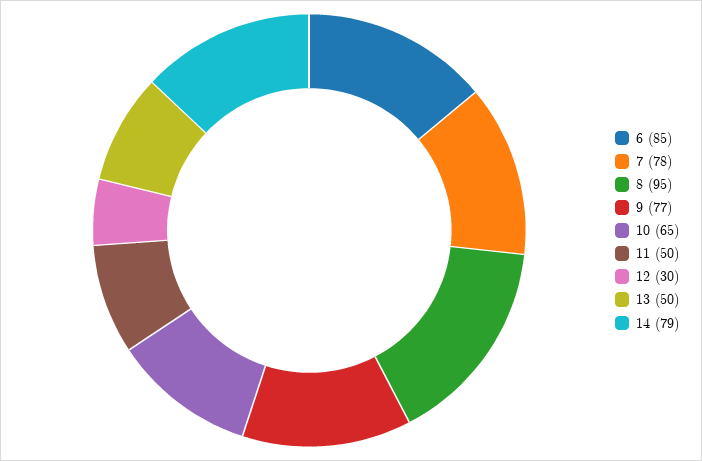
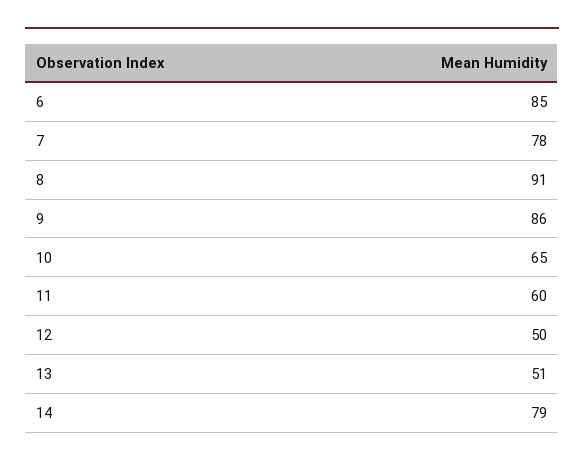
8: 95 -> 91
9: 77 -> 86
11: 50 -> 60
12: 30 -> 50
13: 50 -> 51

